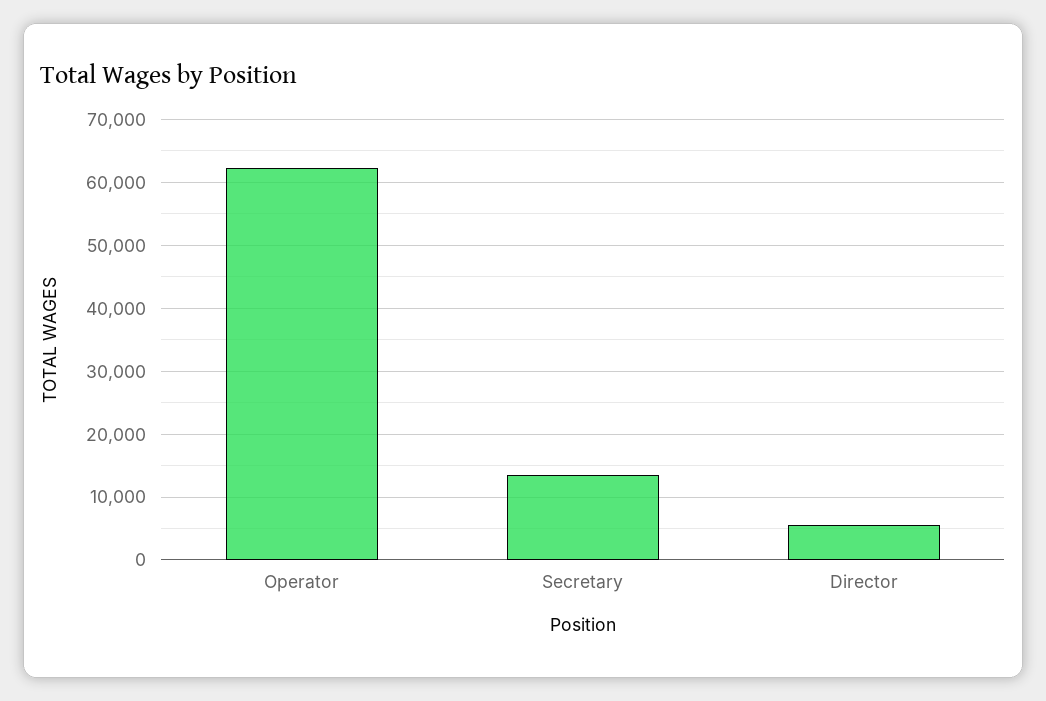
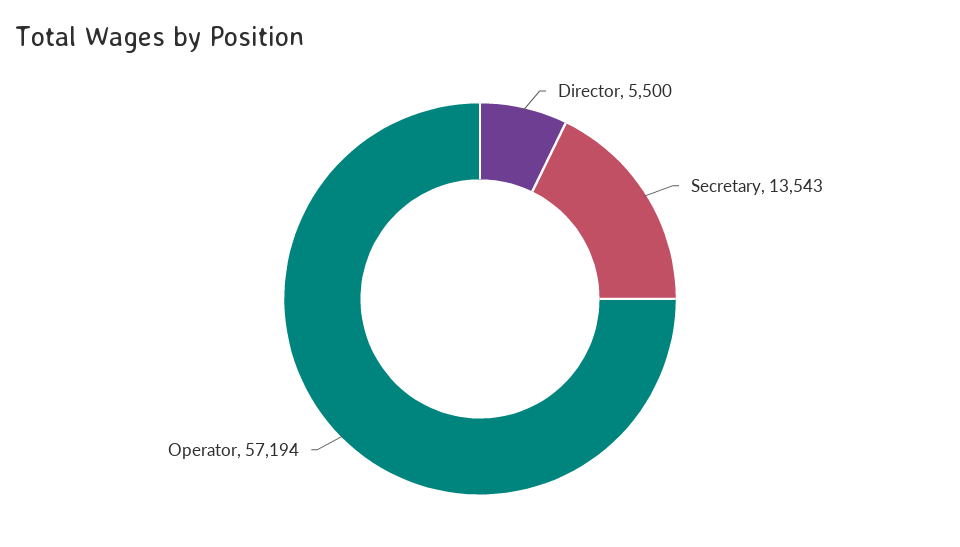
Operator: 62000 -> 57194

